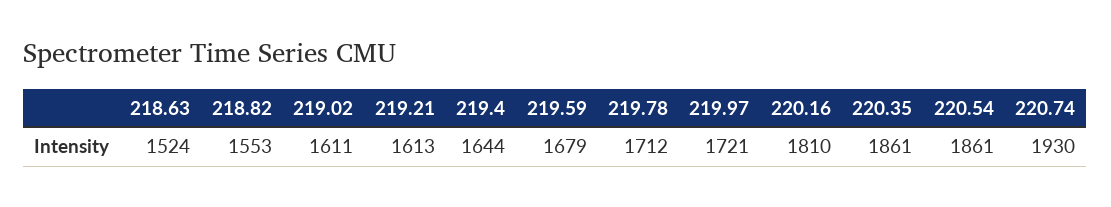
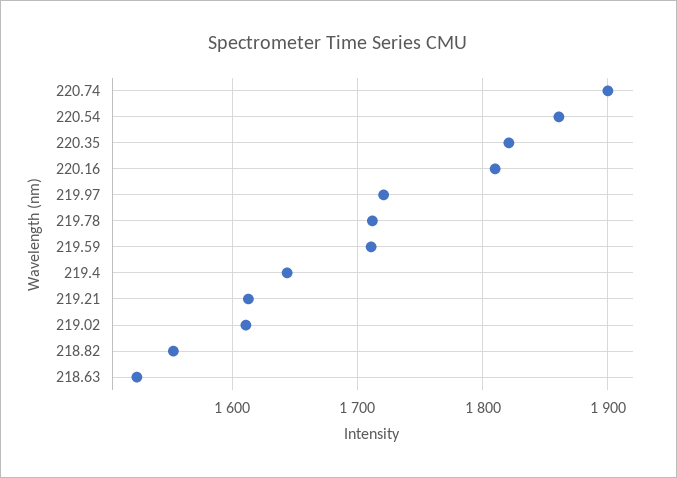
219.59: 1679 -> 1710
220.35: 1861 -> 1820
220.74: 1930 -> 1900

